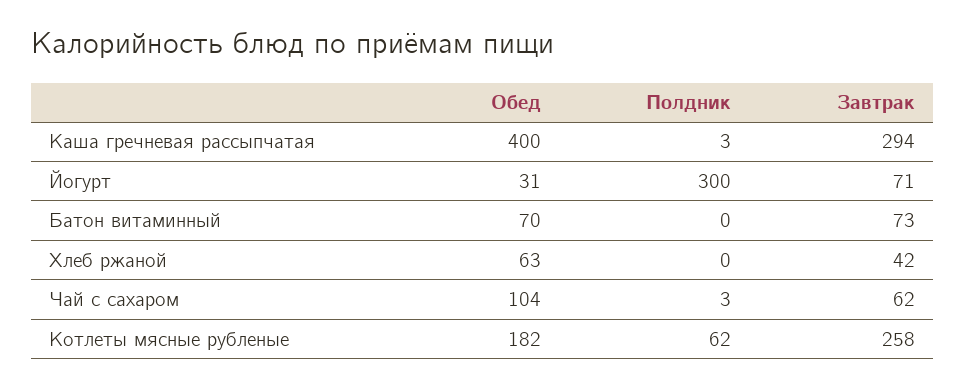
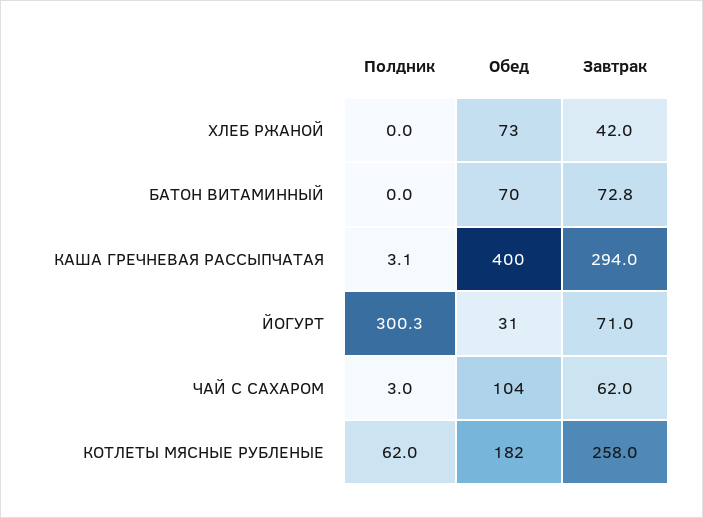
Обед, Хлеб ржаной: 63 -> 73

